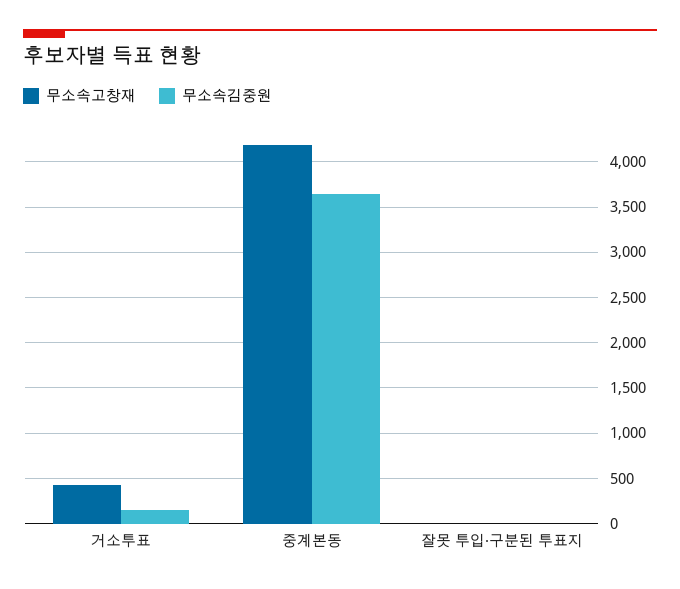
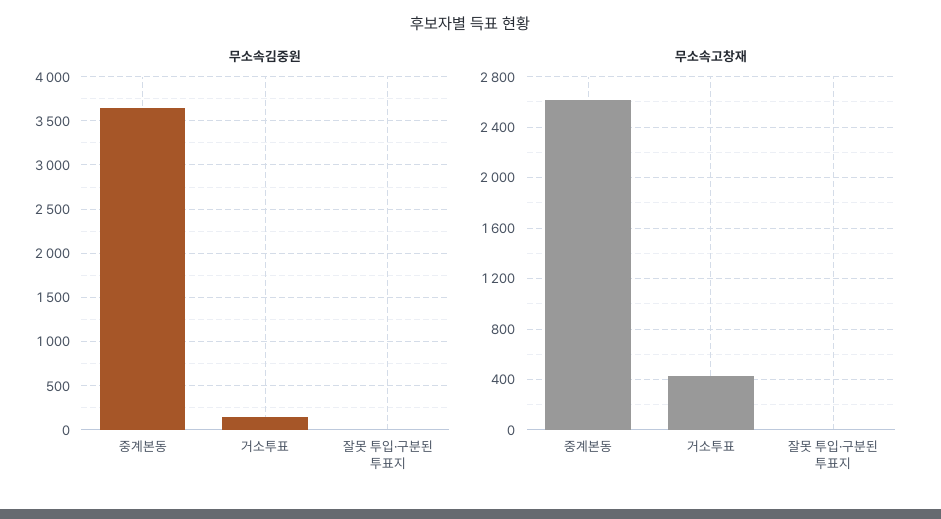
무소속고창재, 중계본동: 4200 -> 2600

